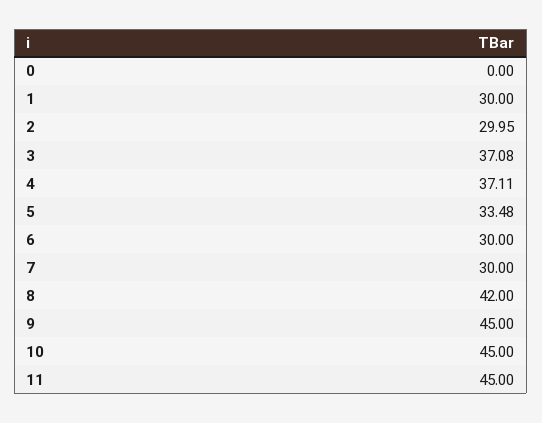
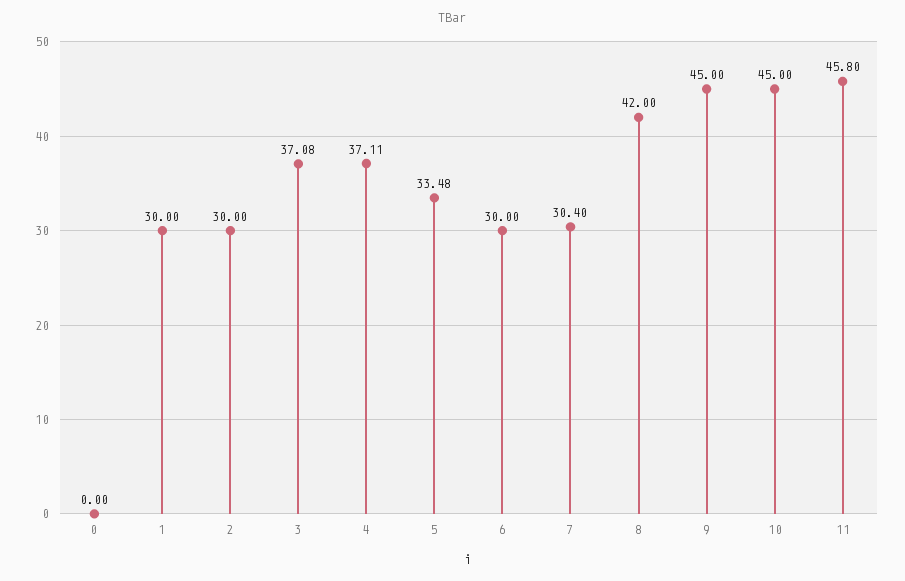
2: 29.95 -> 30
7: 30 -> 30.4
11: 45 -> 45.8

